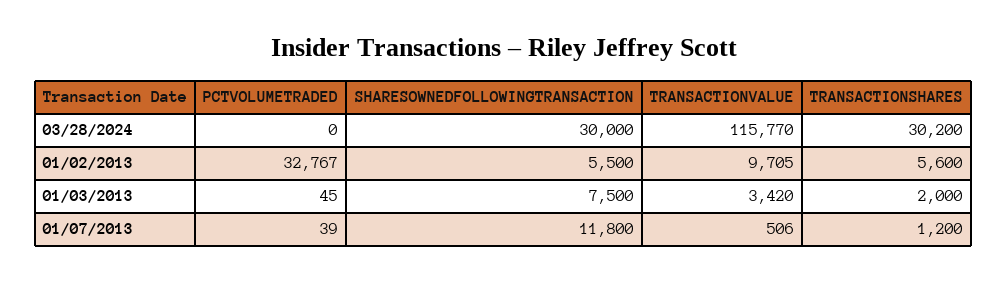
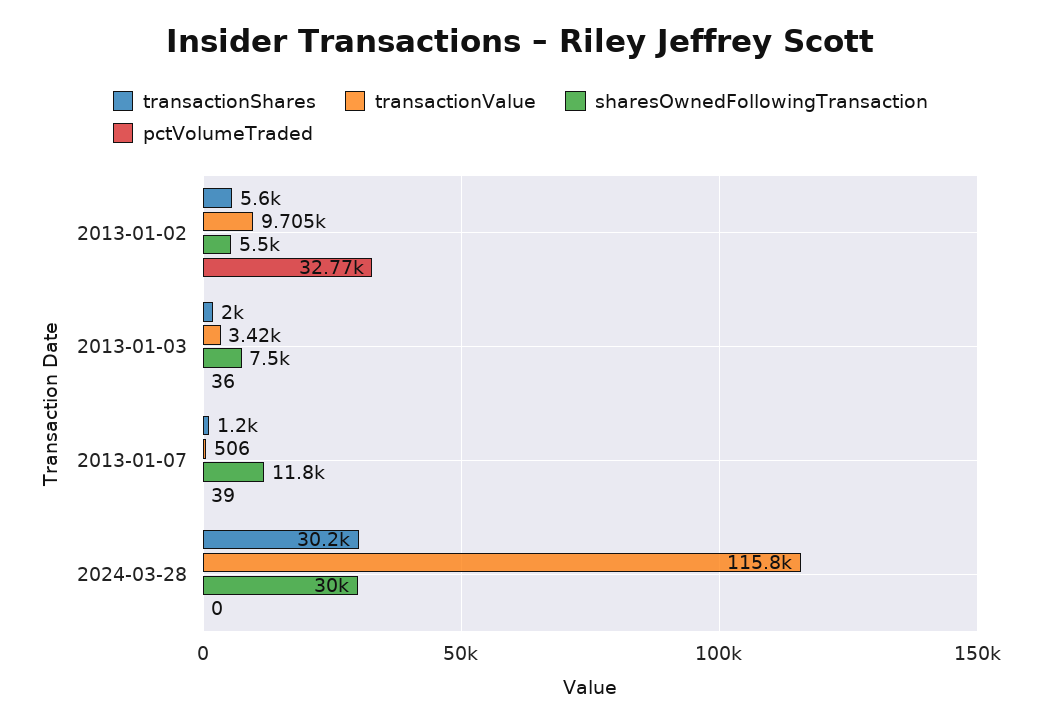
PCTVOLUMETRADED, 01/03/2013: 45 -> 36

